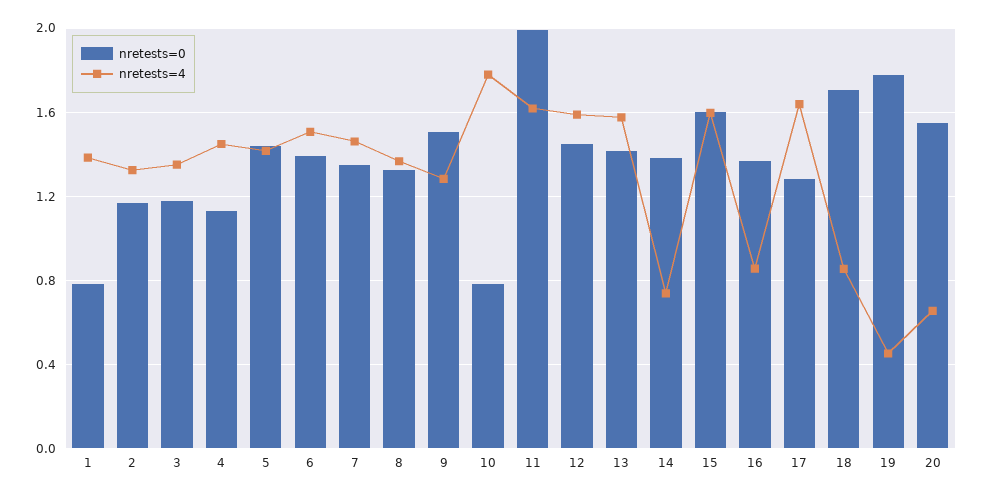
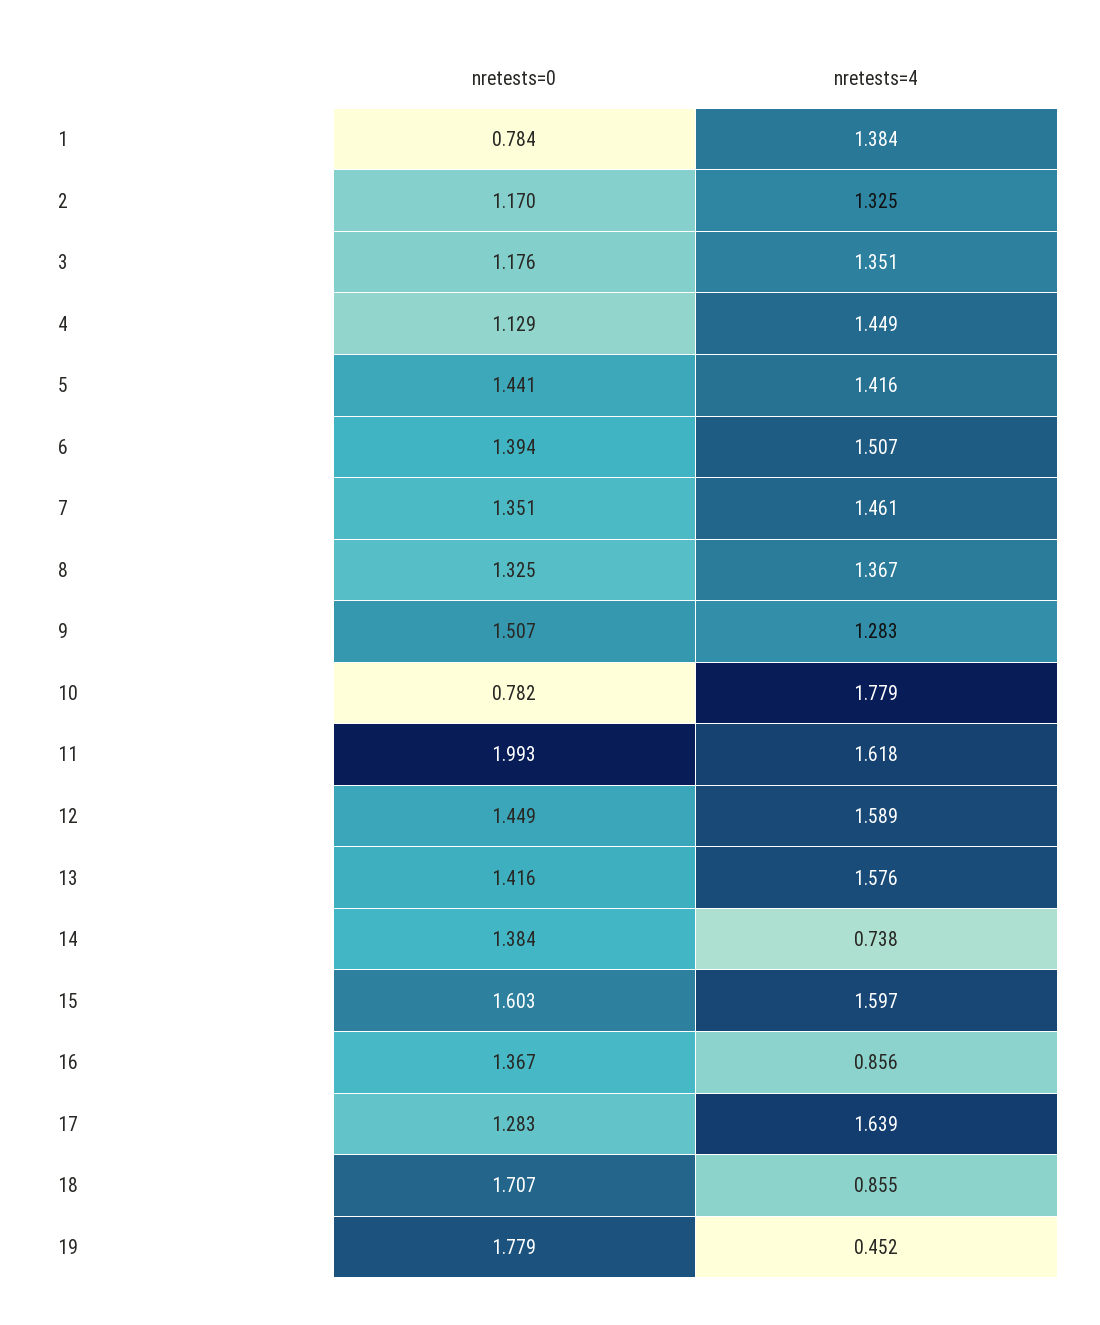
nretests=0, 20: 1.55 -> none
nretests=4, 20: 0.65 -> none

